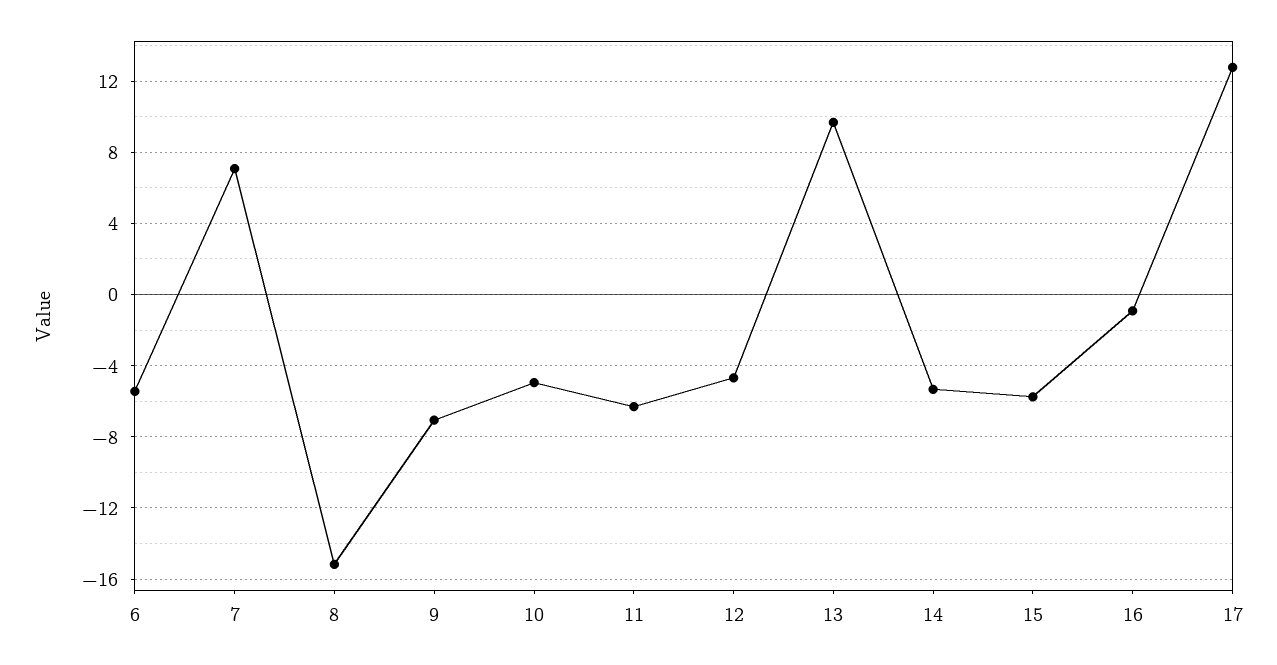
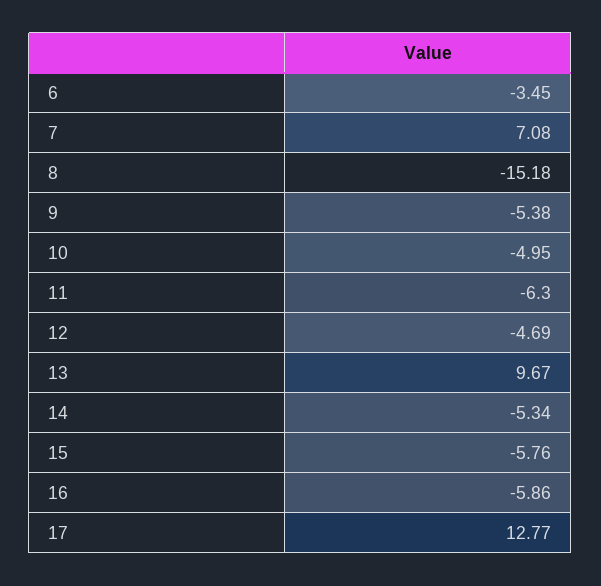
6: -5.5 -> -3.45
9: -7 -> -5.38
16: -1 -> -5.86

